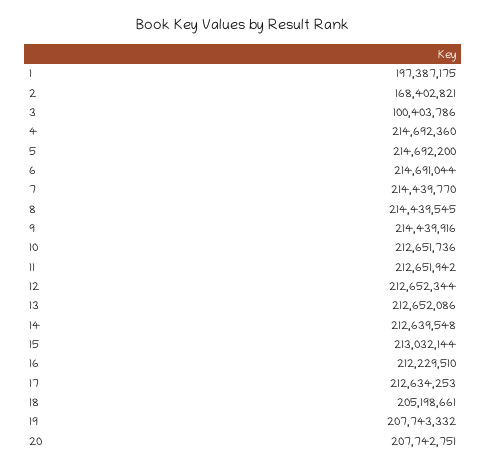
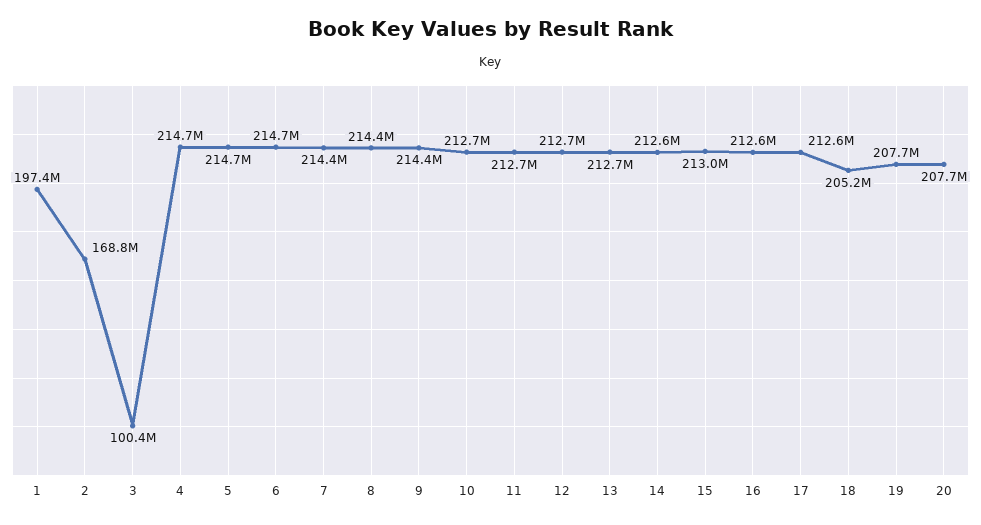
2: 168402821 -> 168800000
16: 212229510 -> 212600000

